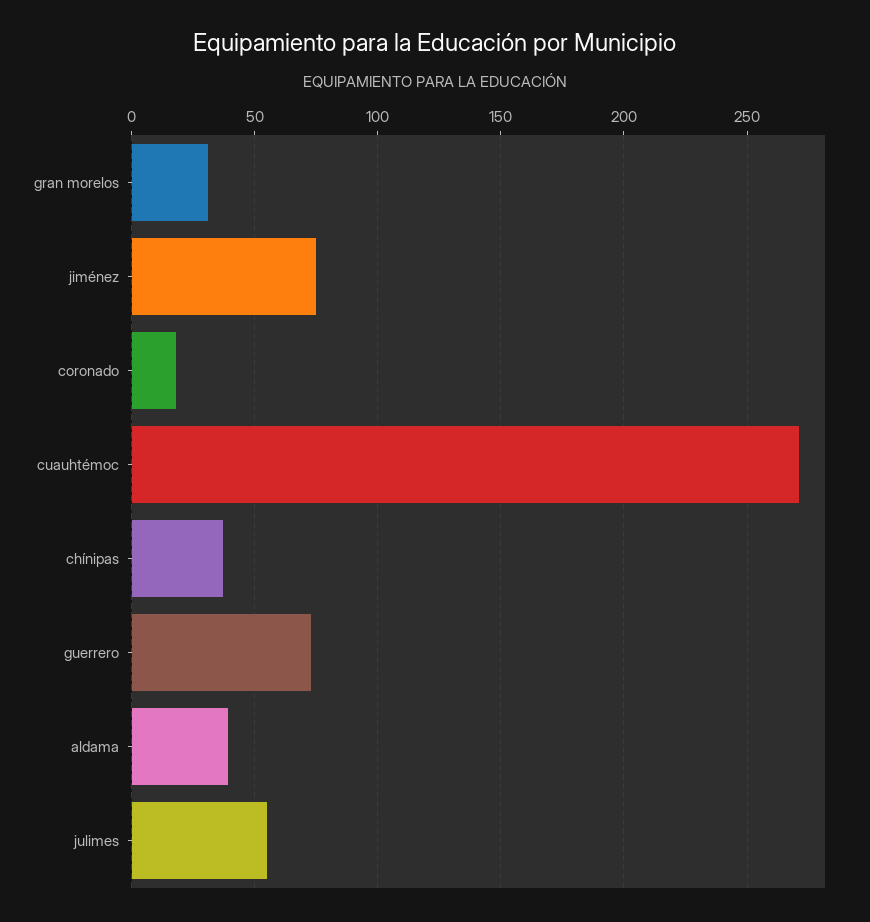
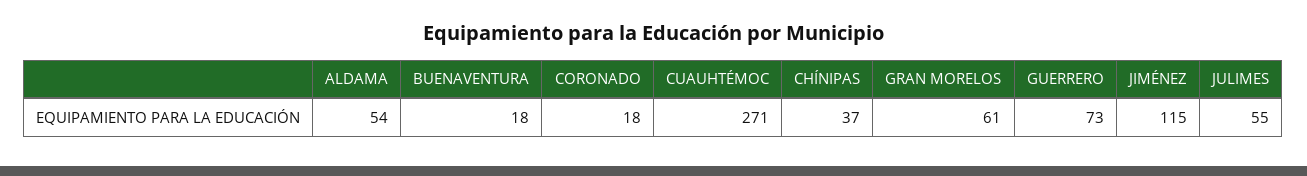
gran morelos: 30 -> 61
jiménez: 75 -> 115
aldama: 40 -> 54
BUENAVENTURA: none -> 18

